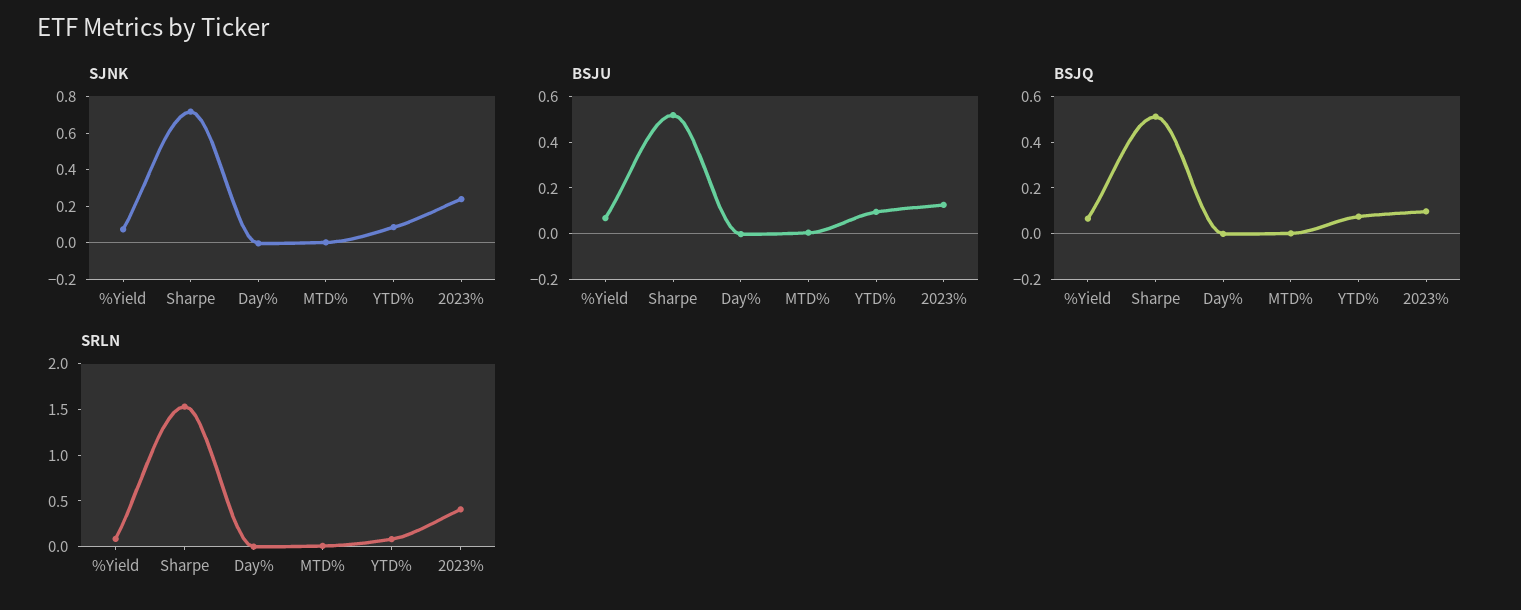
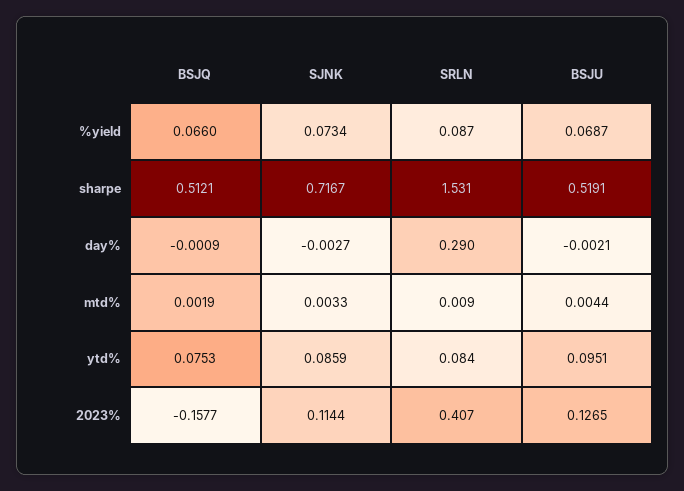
SJNK, 2023%: 0.25 -> 0.1144
BSJQ, 2023%: 0.1 -> -0.1577
SRLN, Day%: 0 -> 0.29

